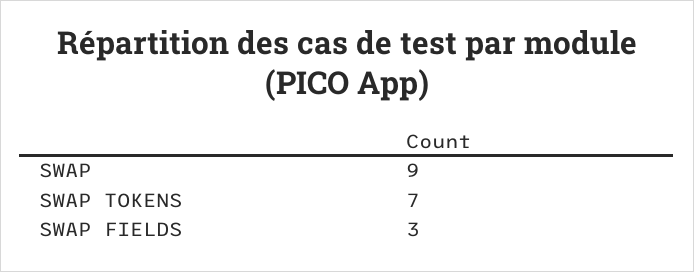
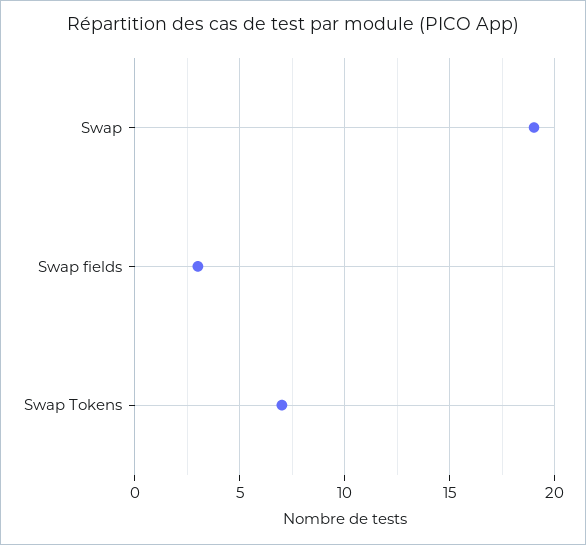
SWAP: 9 -> 19

